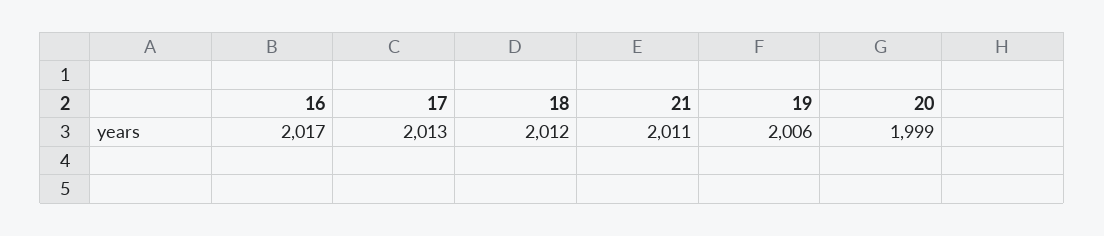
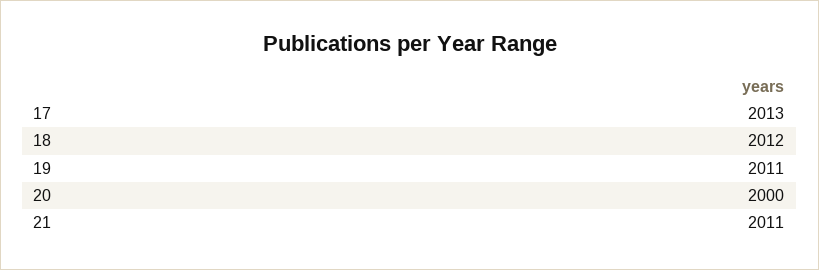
16: 2017 -> none
19: 2006 -> 2011
20: 1999 -> 2000

